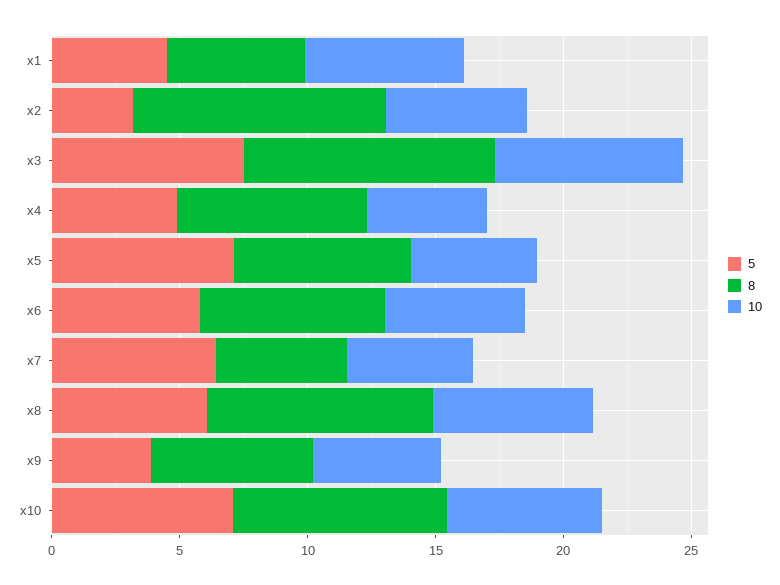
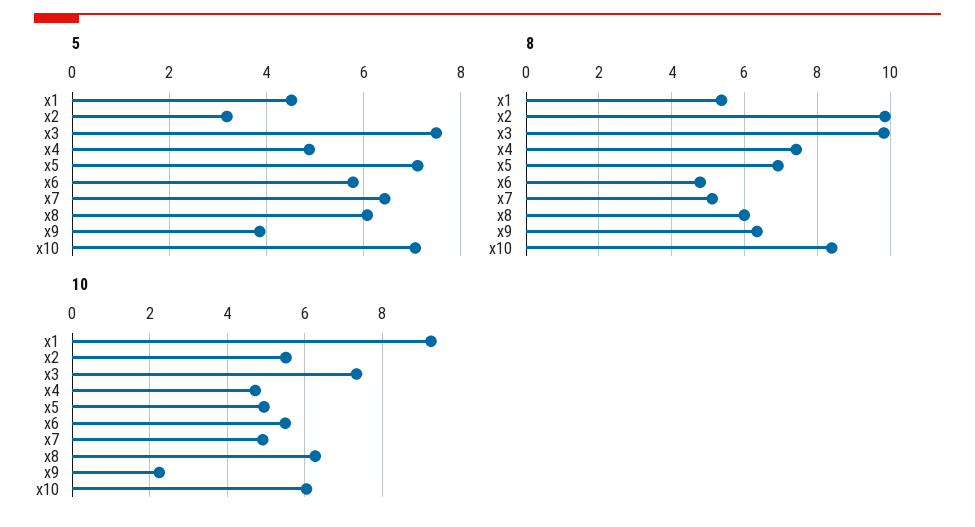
10, x1: 6 -> 9.2
8, x6: 7 -> 4.8
8, x8: 9 -> 6
10, x9: 5 -> 2.2

